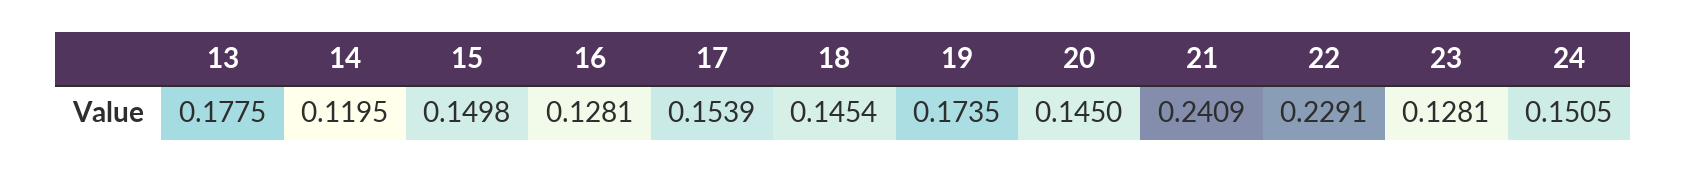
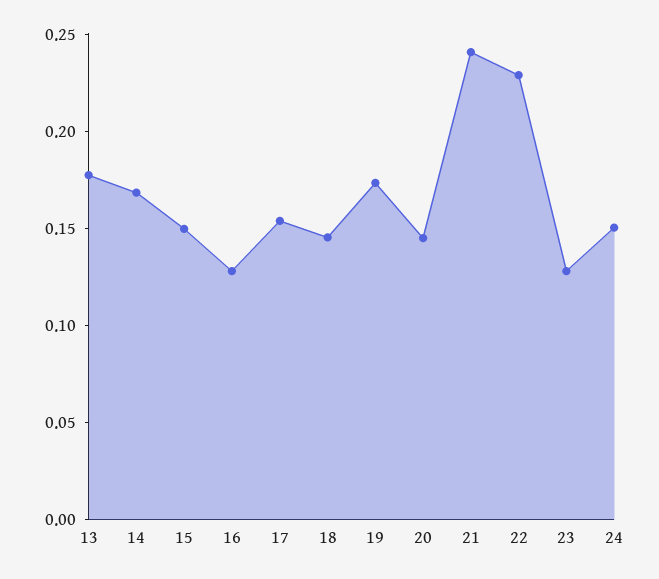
14: 0.1195 -> 0.17

